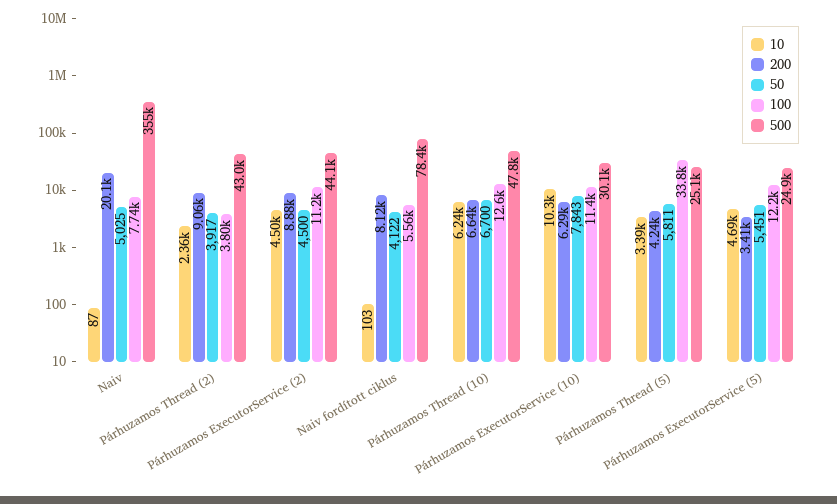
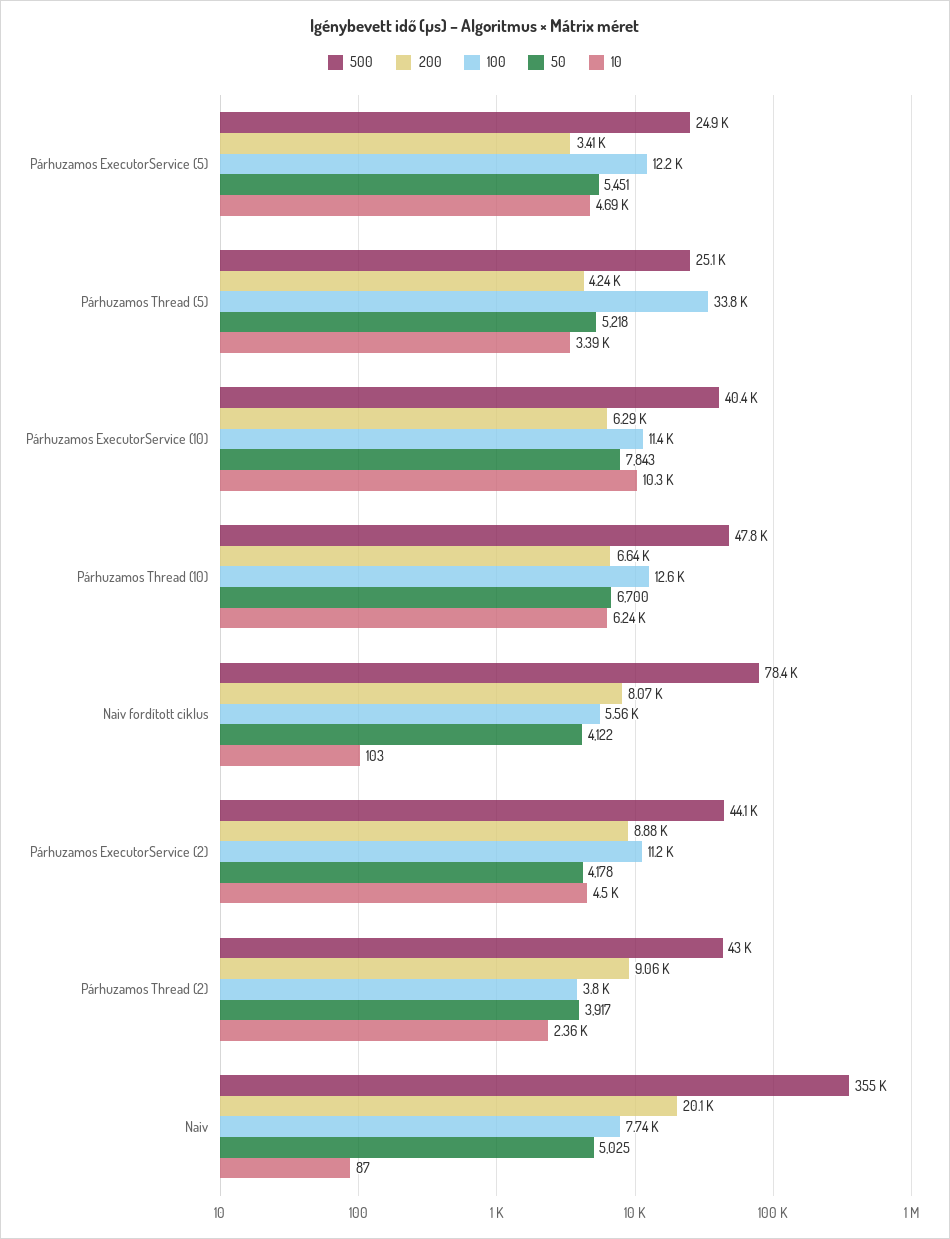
50, Párhuzamos ExecutorService (2): 4500 -> 4178
200, Naiv fordított ciklus: 8120 -> 8070
500, Párhuzamos ExecutorService (10): 30100 -> 40400
50, Párhuzamos Thread (5): 5811 -> 5218

